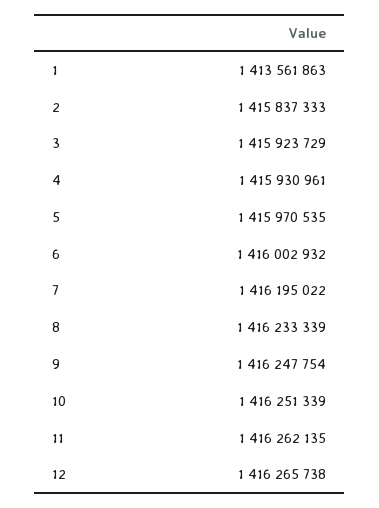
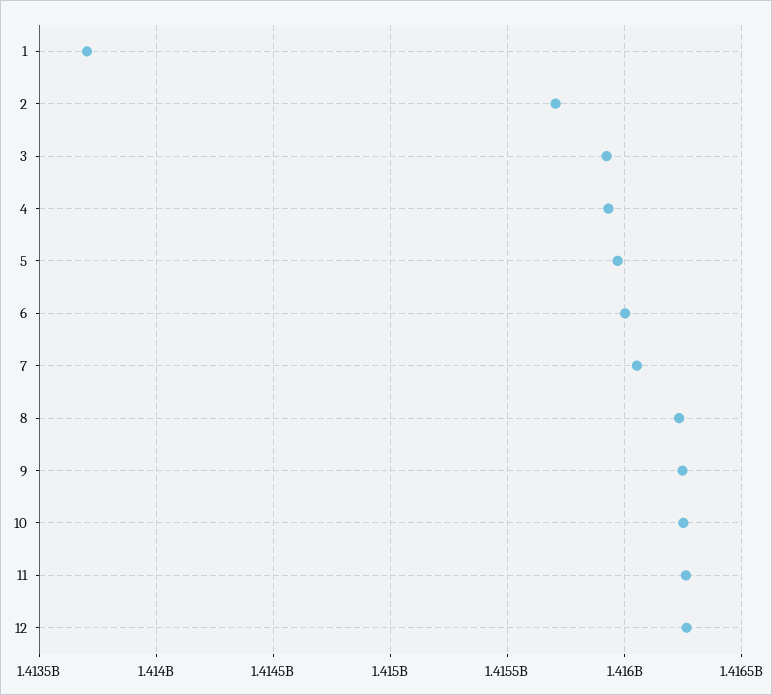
1: 1413561863 -> 1413700000
2: 1415837333 -> 1415700000
7: 1416195022 -> 1416050000

